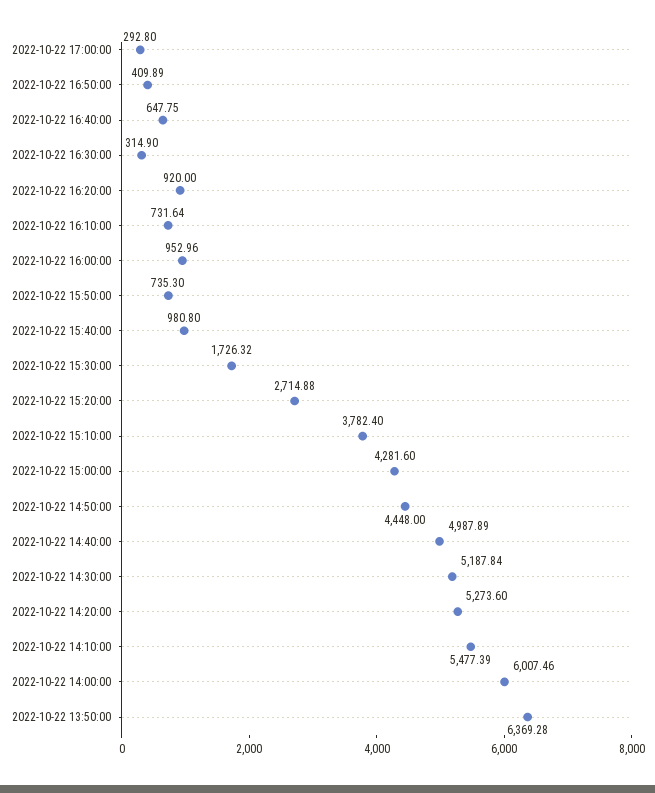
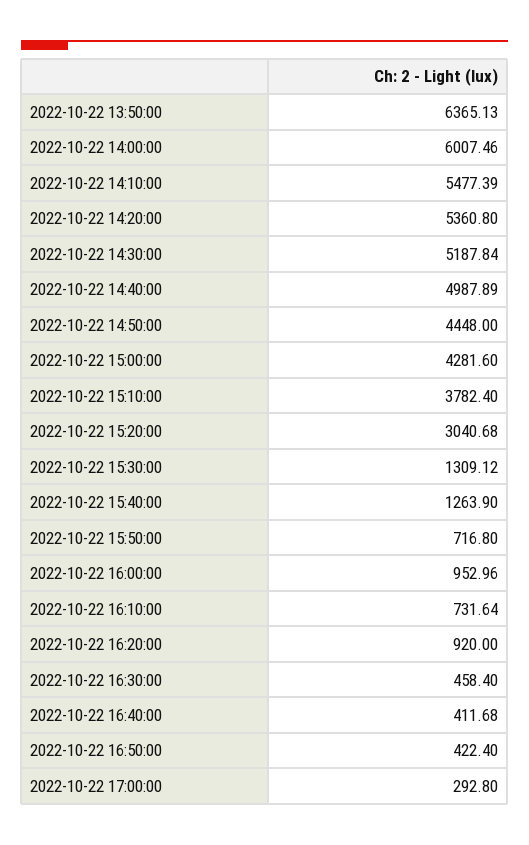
2022-10-22 16:50:00: 409.89 -> 422.4
2022-10-22 16:40:00: 647.75 -> 411.68
2022-10-22 16:30:00: 314.9 -> 458.4
2022-10-22 15:50:00: 735.3 -> 716.8
2022-10-22 15:40:00: 980.8 -> 1263.9
2022-10-22 15:30:00: 1726.32 -> 1309.12
2022-10-22 15:20:00: 2714.88 -> 3040.68
2022-10-22 14:20:00: 5273.6 -> 5360.8
2022-10-22 13:50:00: 6369.28 -> 6365.13

